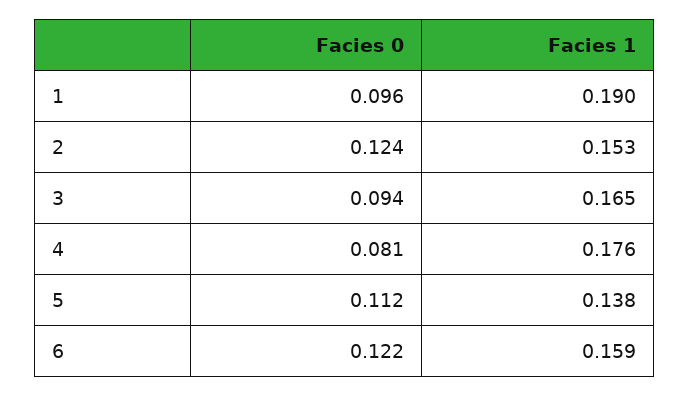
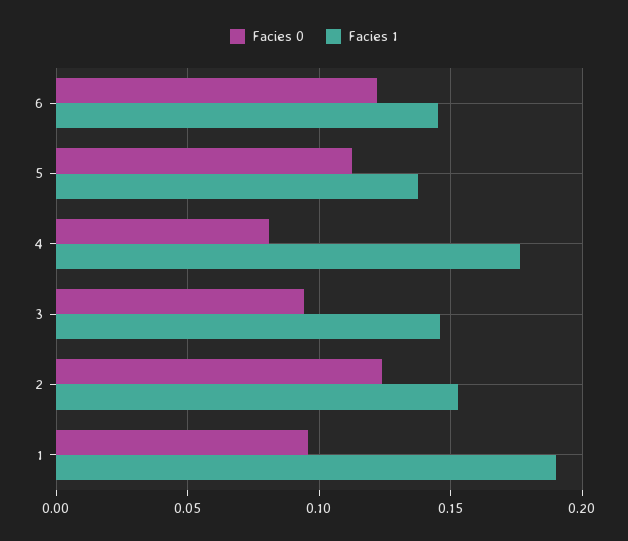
Facies 1, 3: 0.165 -> 0.145
Facies 1, 6: 0.159 -> 0.145

